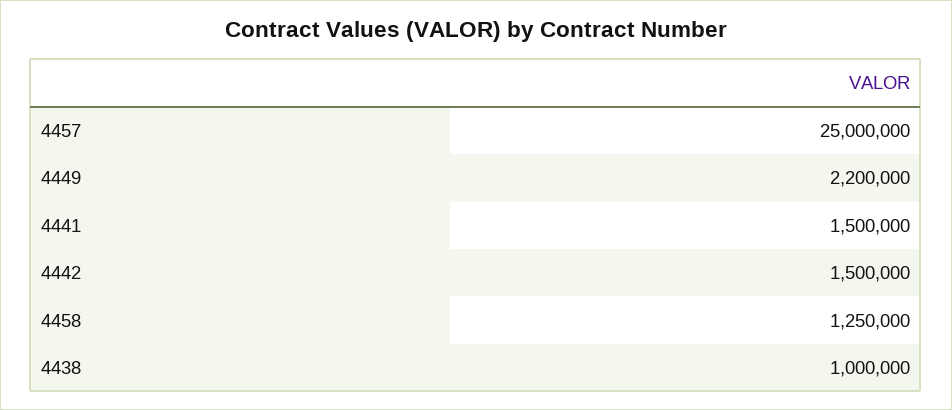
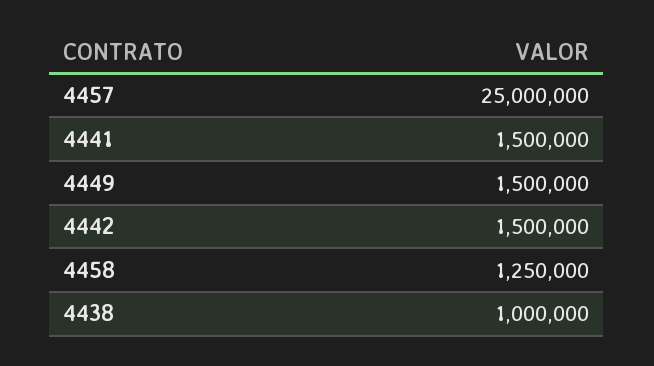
4449: 2200000 -> 1500000

